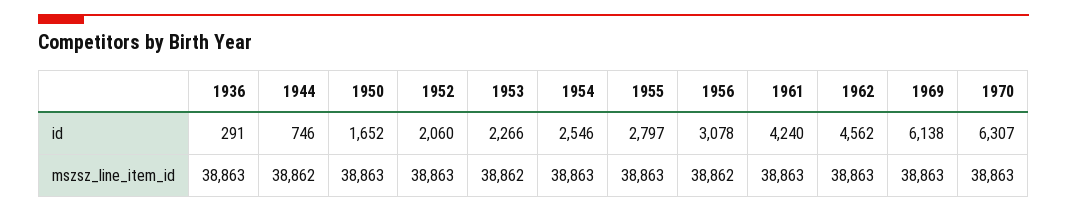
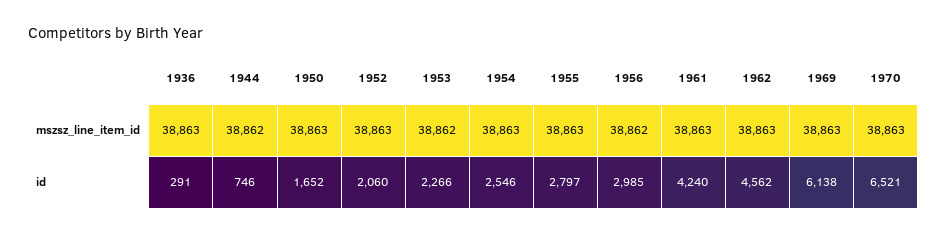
1956, id: 3078 -> 2985
1970, id: 6307 -> 6521

